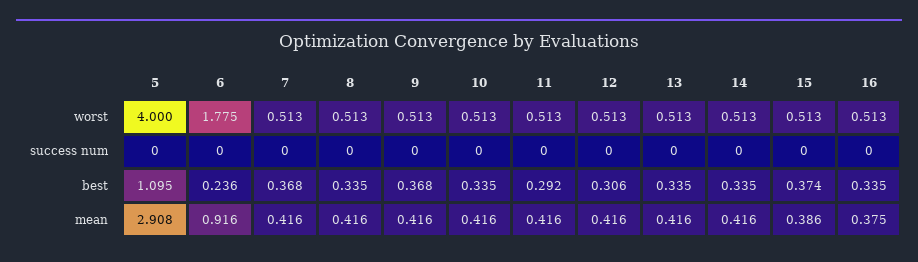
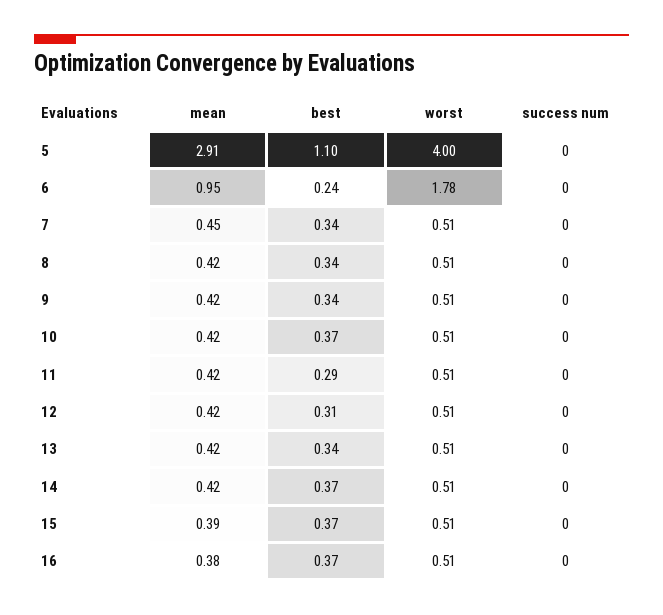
7, best: 0.368 -> 0.34
9, best: 0.368 -> 0.34
10, best: 0.335 -> 0.37
14, best: 0.335 -> 0.37
16, best: 0.335 -> 0.37
6, mean: 0.916 -> 0.95
7, mean: 0.416 -> 0.45

